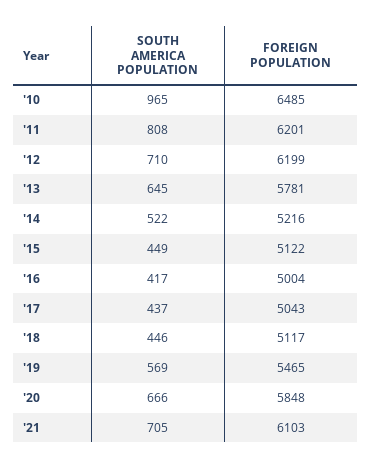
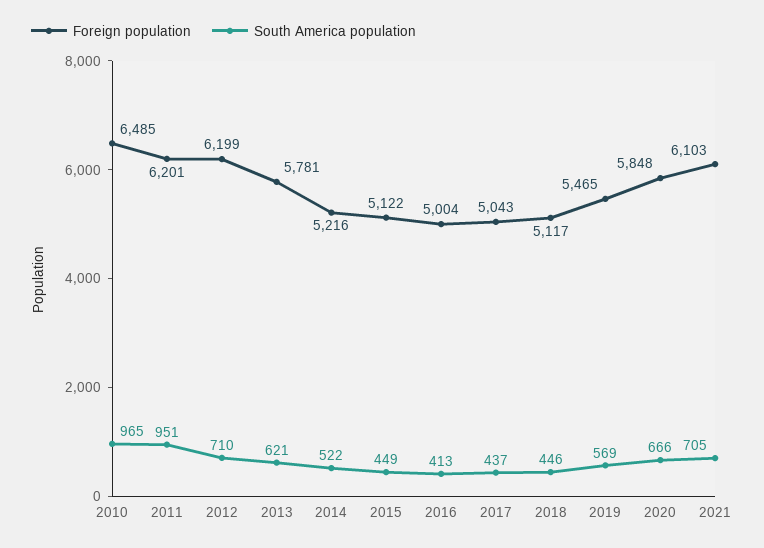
SOUTH AMERICA POPULATION, '11: 808 -> 951
SOUTH AMERICA POPULATION, '13: 645 -> 621
SOUTH AMERICA POPULATION, '16: 417 -> 413

